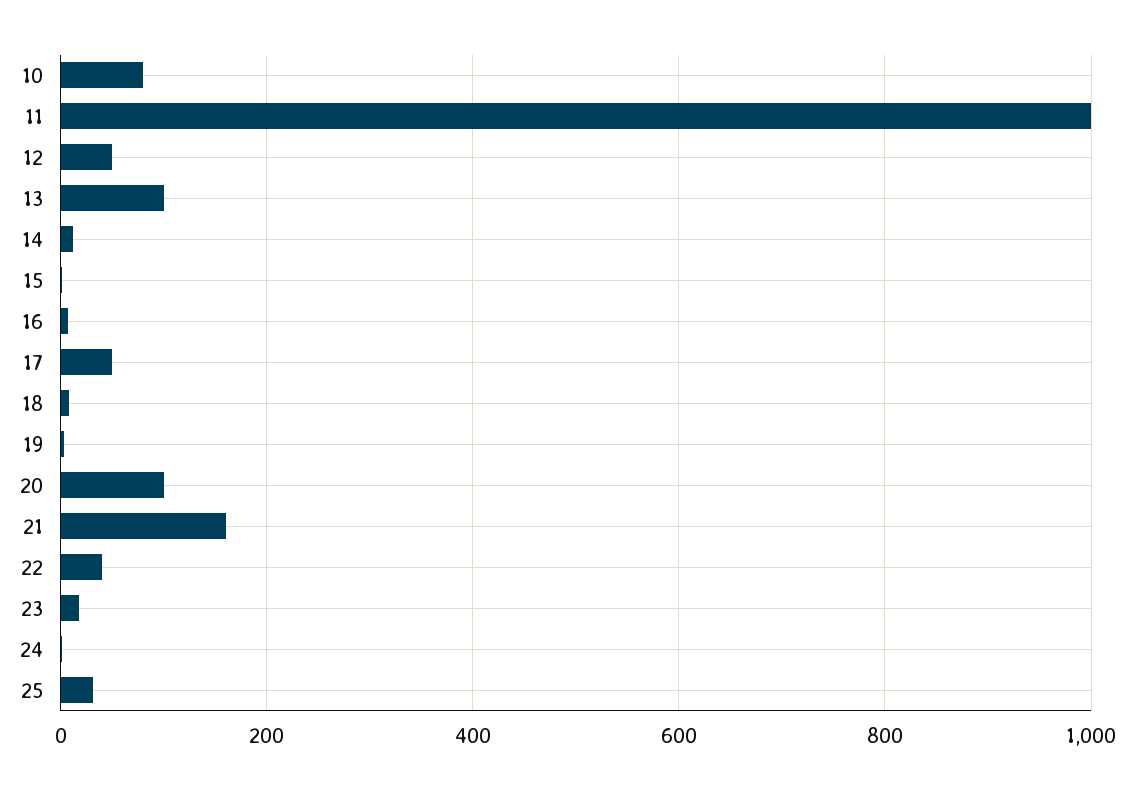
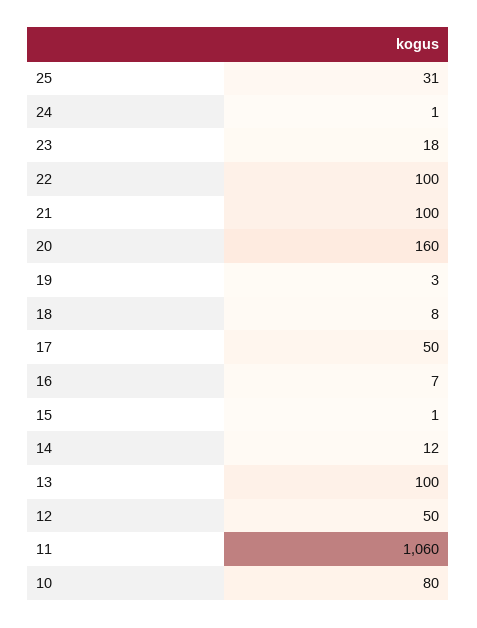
11: 1000 -> 1060
20: 100 -> 160
21: 160 -> 100
22: 40 -> 100

